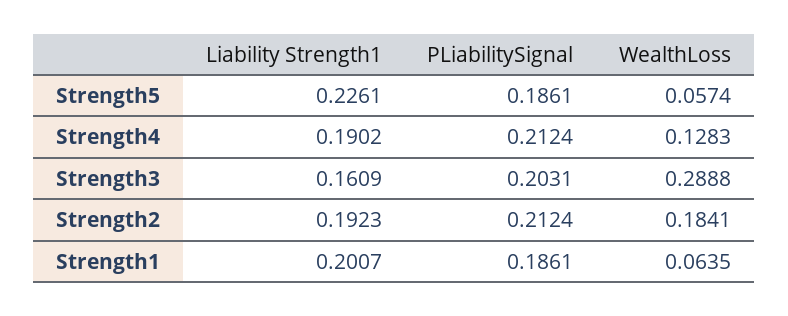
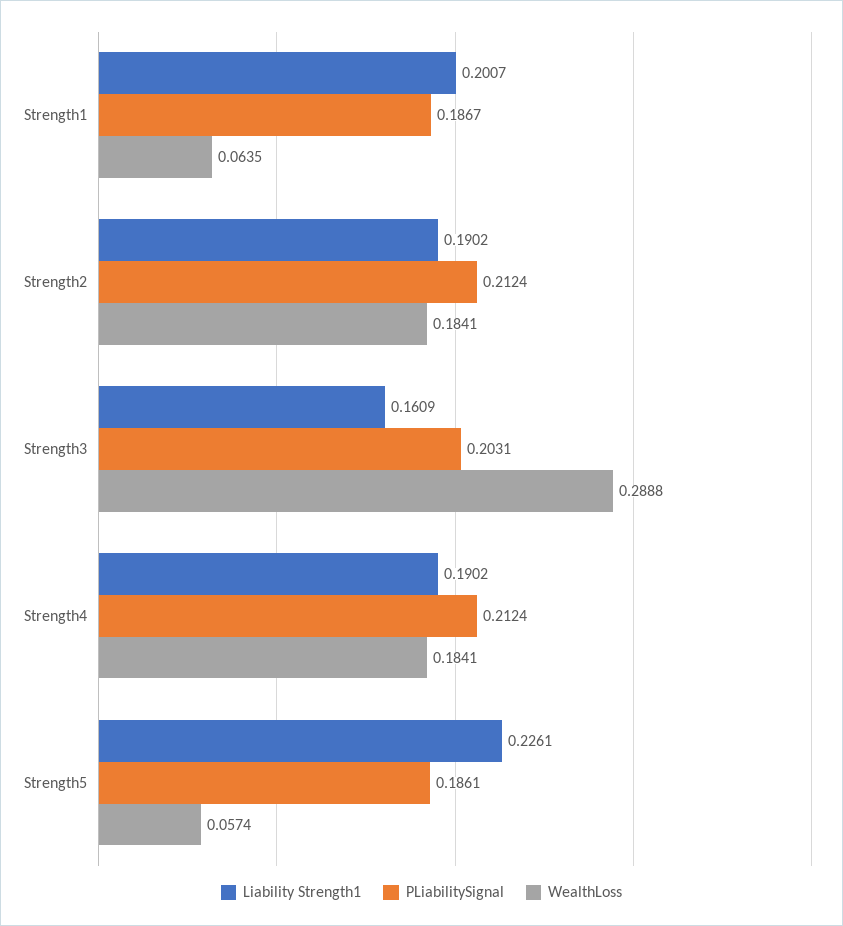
WealthLoss, Strength4: 0.1283 -> 0.1841
Liability Strength1, Strength2: 0.1923 -> 0.1902
PLiabilitySignal, Strength1: 0.1861 -> 0.1867

